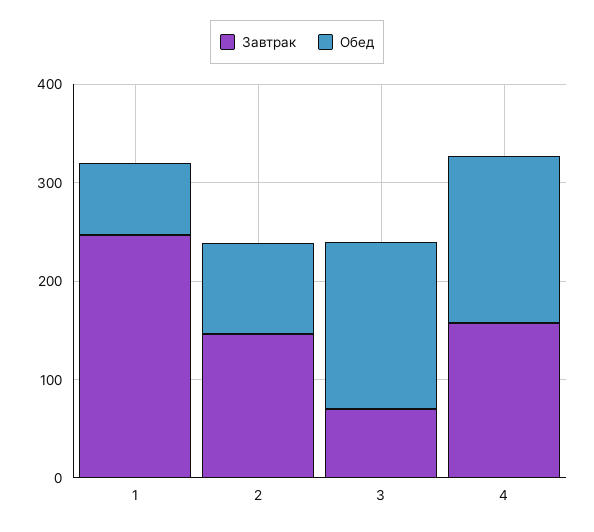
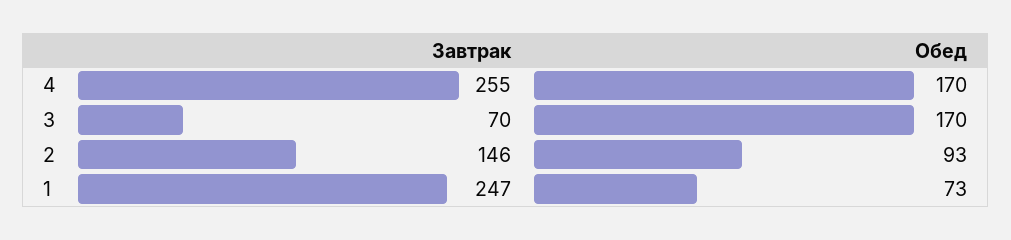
Завтрак, 4: 160 -> 255

